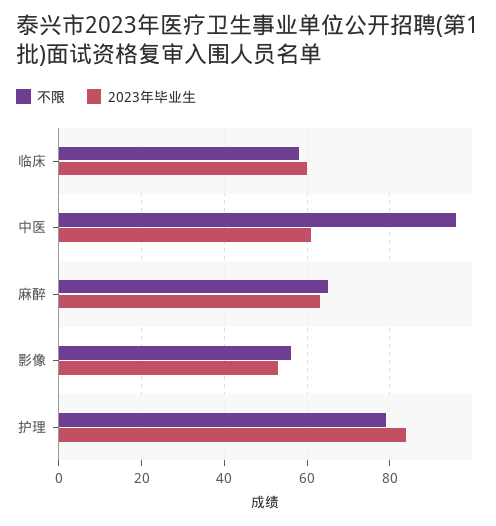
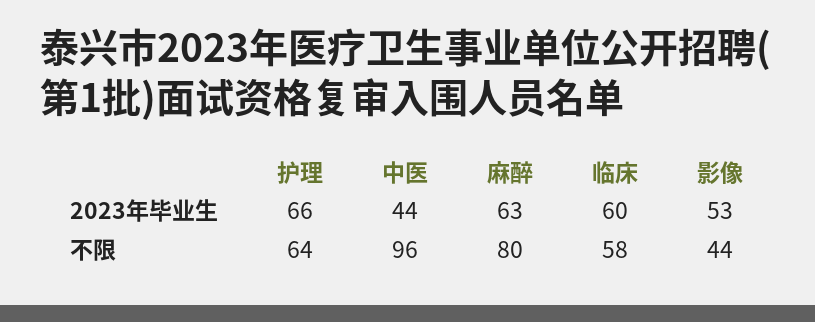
2023年毕业生, 中医: 60 -> 44
不限, 麻醉: 65 -> 80
不限, 影像: 55 -> 44
不限, 护理: 80 -> 64
2023年毕业生, 护理: 85 -> 66

